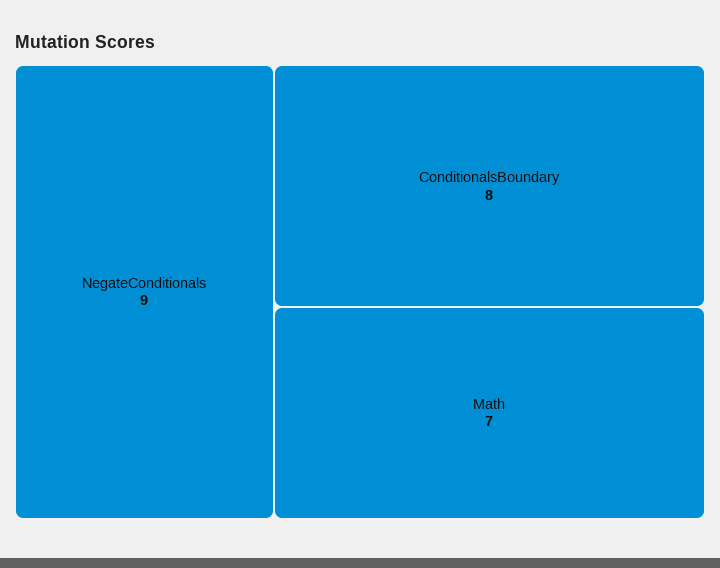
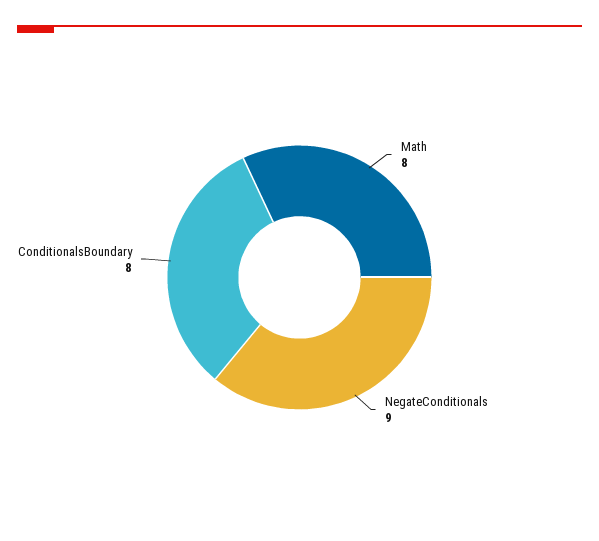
Math: 7 -> 8

